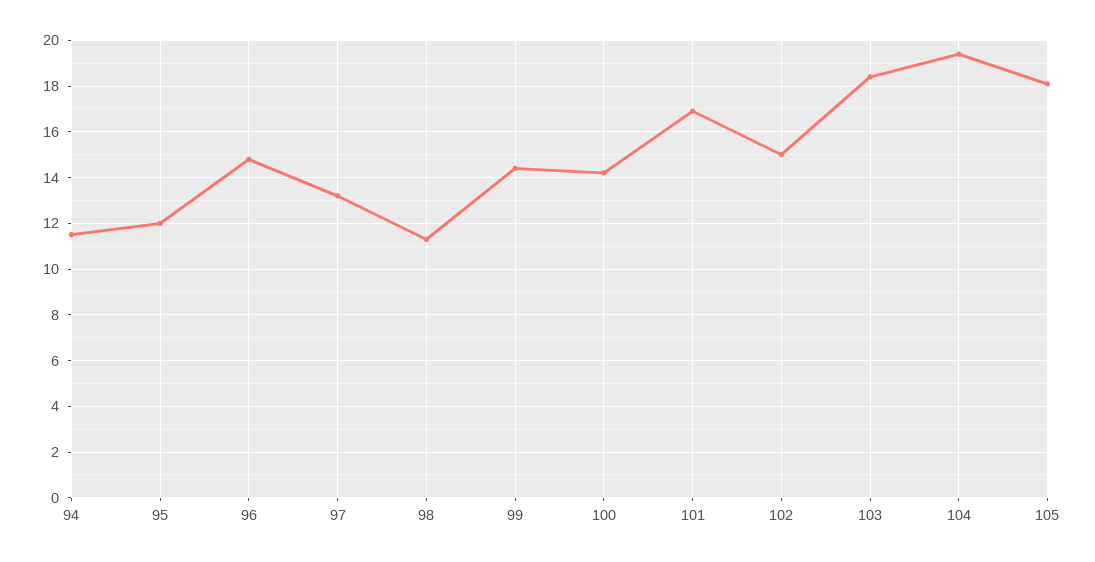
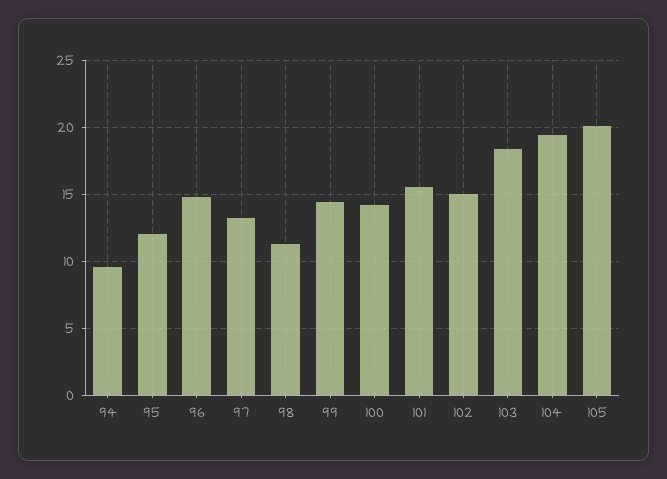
94: 11.5 -> 9.5
101: 17 -> 15.5
105: 18 -> 20

